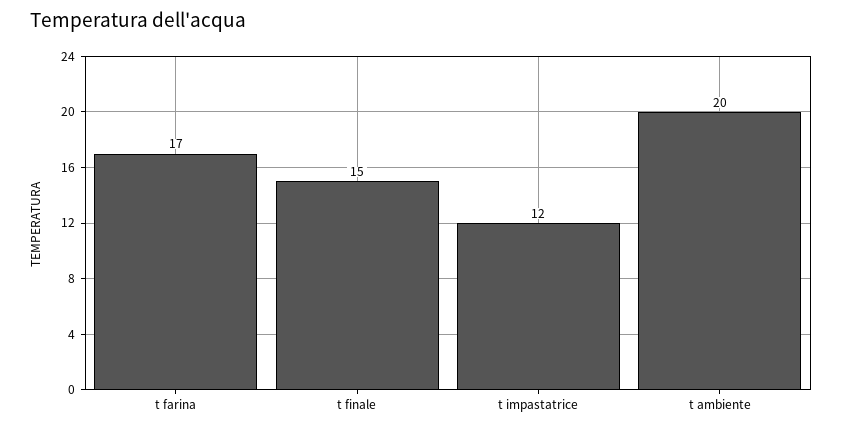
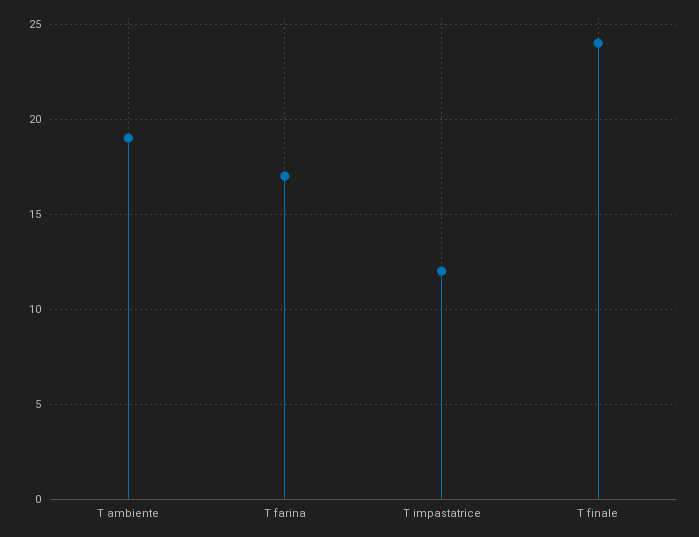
t finale: 15 -> 24
t ambiente: 20 -> 19

